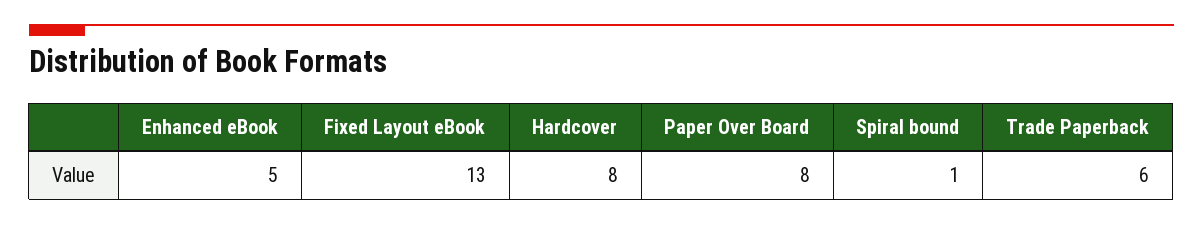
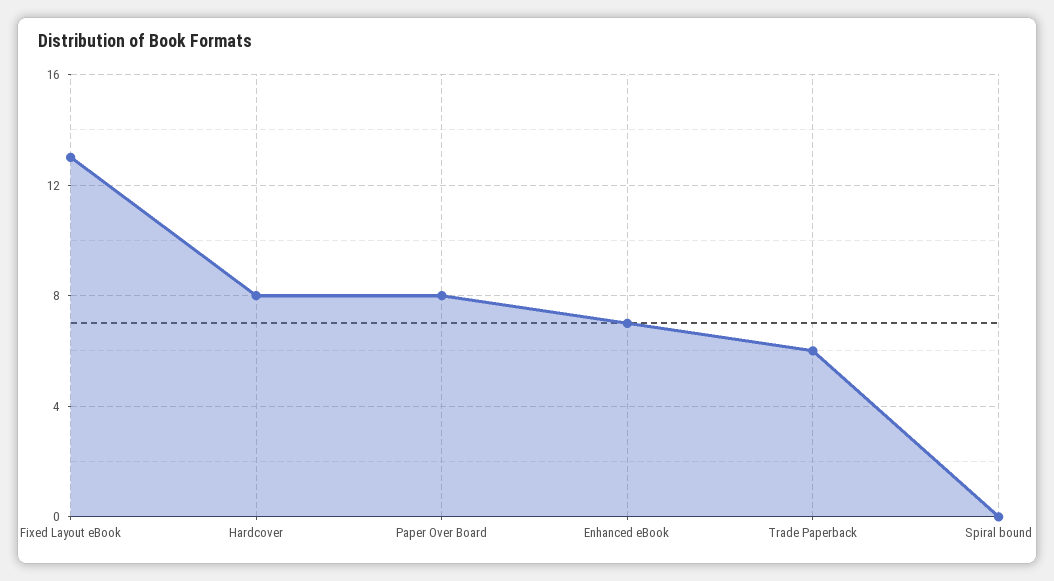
Enhanced eBook: 5 -> 7
Spiral bound: 1 -> 0

